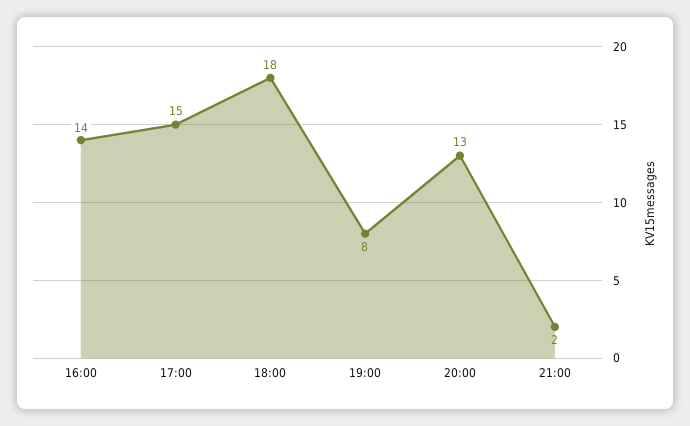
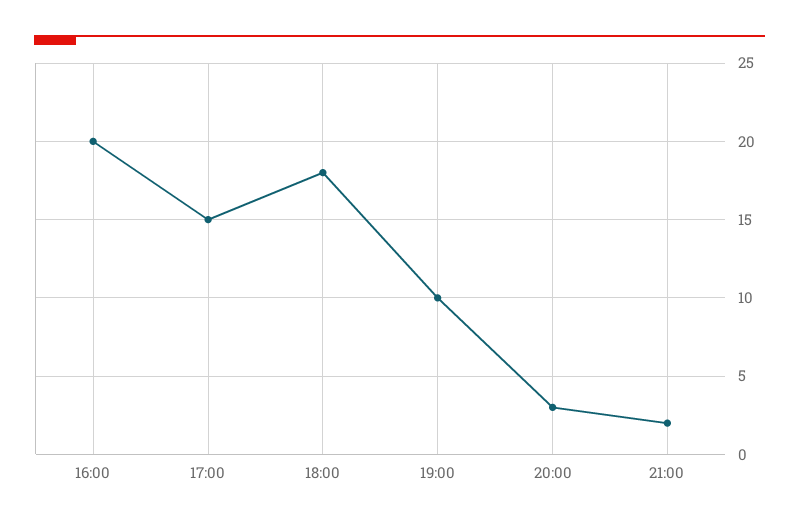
16:00: 14 -> 20
19:00: 8 -> 10
20:00: 13 -> 3

